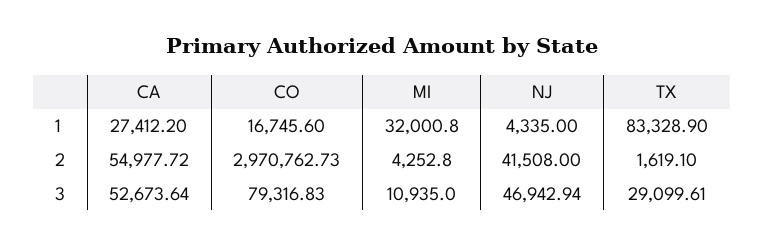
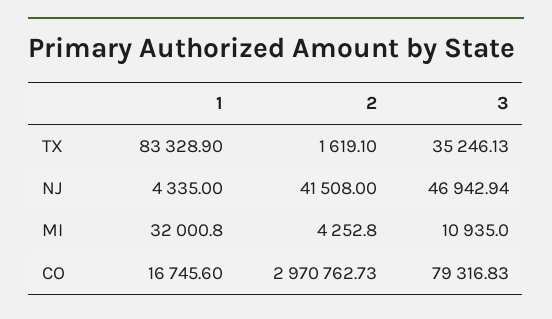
CA, 1: 27412.2 -> none
CA, 2: 54977.72 -> none
CA, 3: 52673.64 -> none
TX, 3: 29099.61 -> 35246.13

